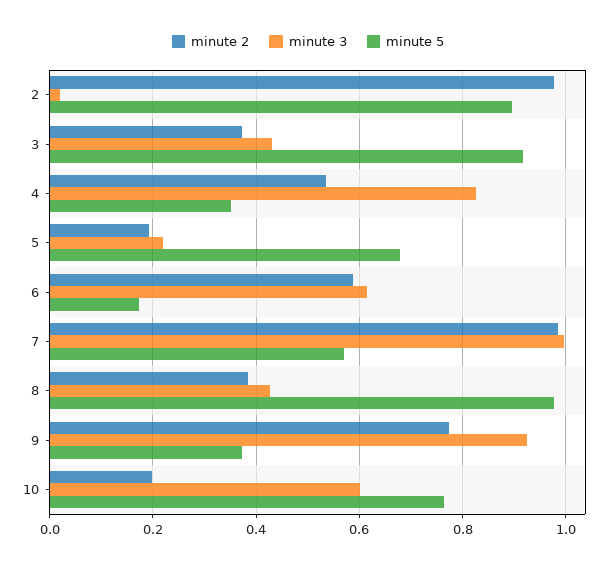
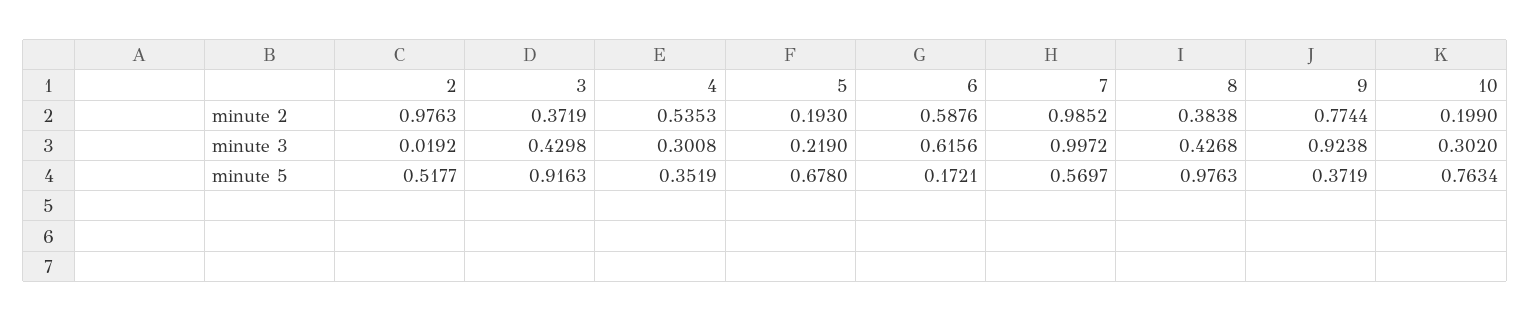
minute 5, 2: 0.9 -> 0.5177
minute 3, 4: 0.82 -> 0.3008
minute 3, 10: 0.6 -> 0.302

